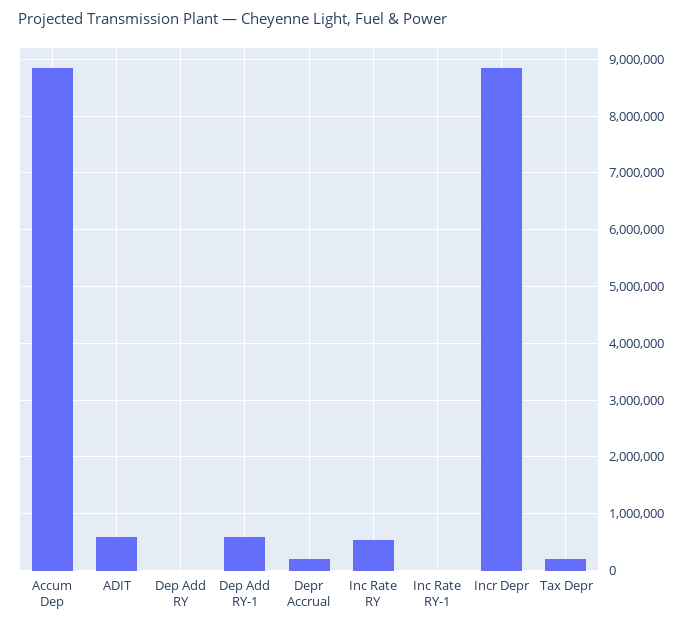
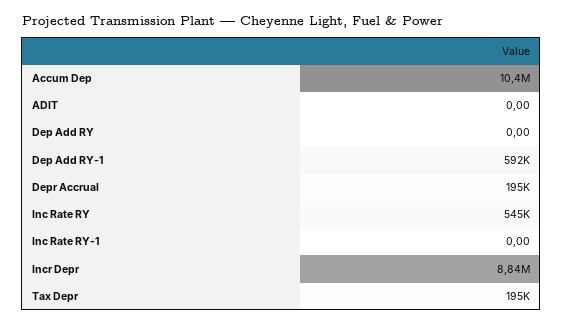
Accum Dep: 8800000 -> 10400000
ADIT: 600000 -> 0

